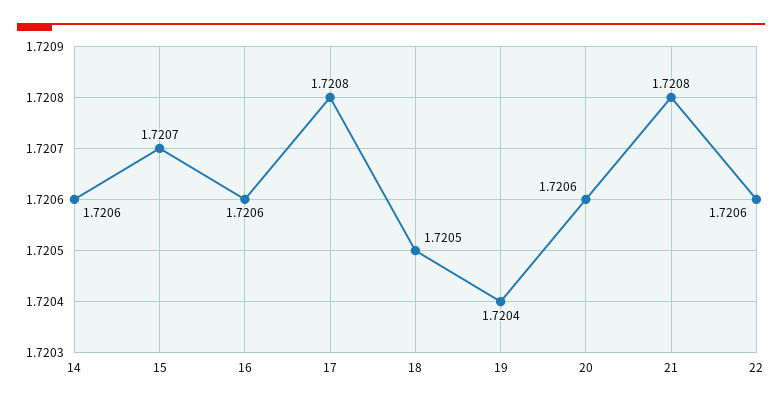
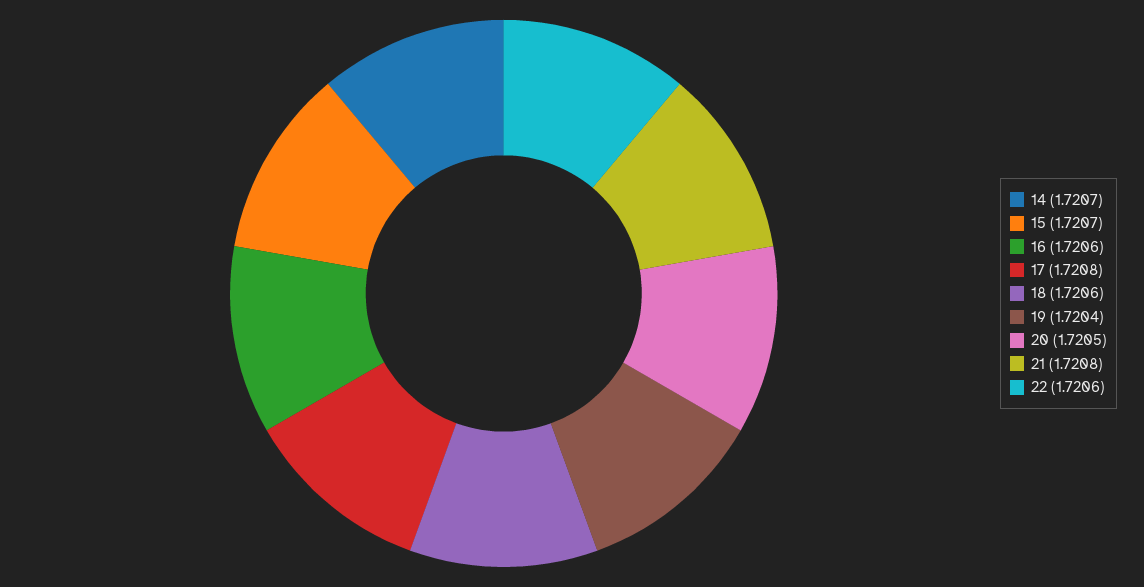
14: 1.7206 -> 1.7207
18: 1.7205 -> 1.7206
20: 1.7206 -> 1.7205

